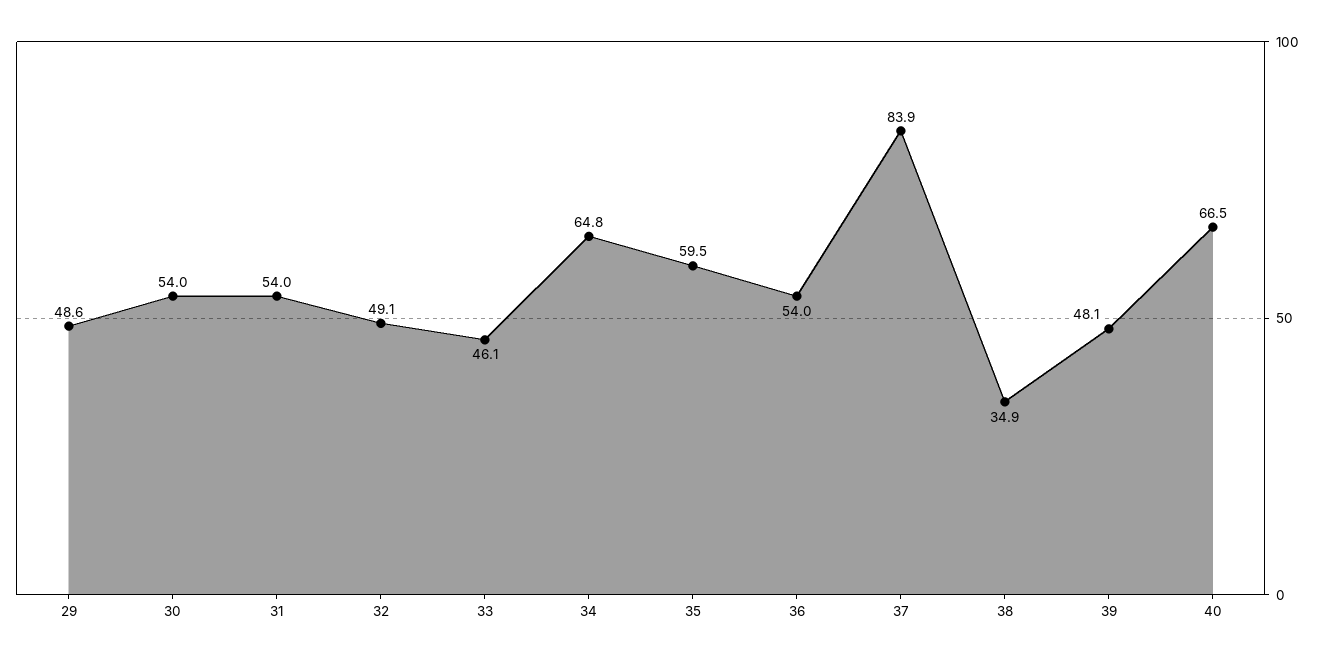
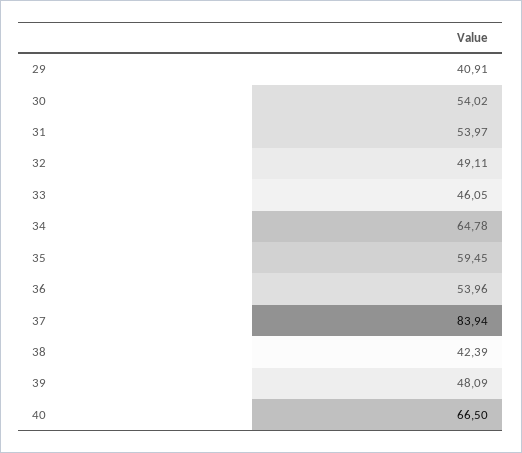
29: 48.6 -> 40.91
38: 34.9 -> 42.39

